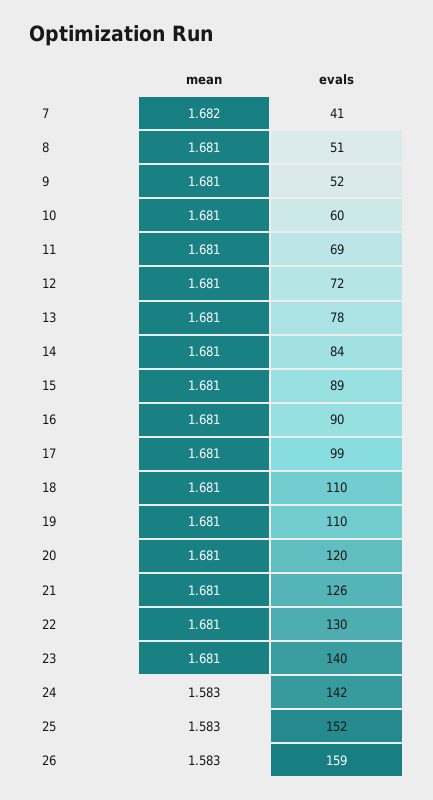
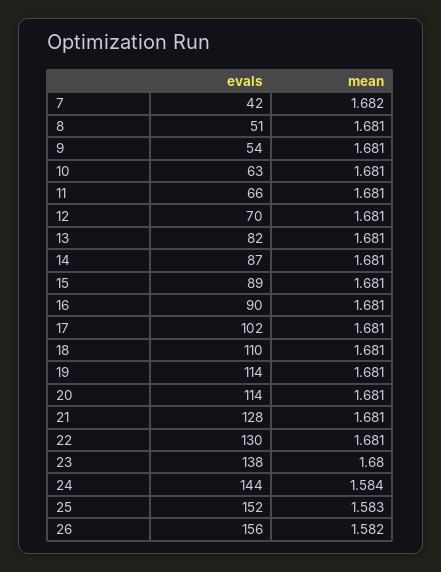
evals, 7: 41 -> 42
evals, 9: 52 -> 54
evals, 10: 60 -> 63
evals, 11: 69 -> 66
evals, 12: 72 -> 70
evals, 13: 78 -> 82
evals, 14: 84 -> 87
evals, 17: 99 -> 102
evals, 19: 110 -> 114
evals, 20: 120 -> 114
evals, 21: 126 -> 128
mean, 23: 1.681 -> 1.68
evals, 23: 140 -> 138
mean, 24: 1.583 -> 1.584
evals, 24: 142 -> 144
mean, 26: 1.583 -> 1.582
evals, 26: 159 -> 156

